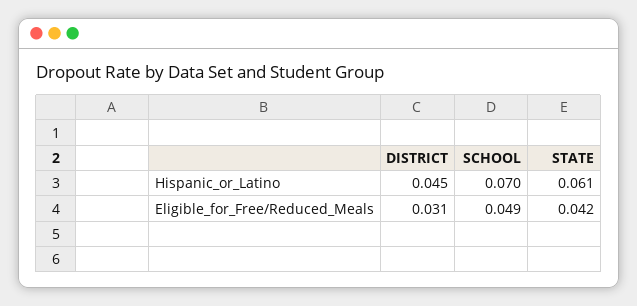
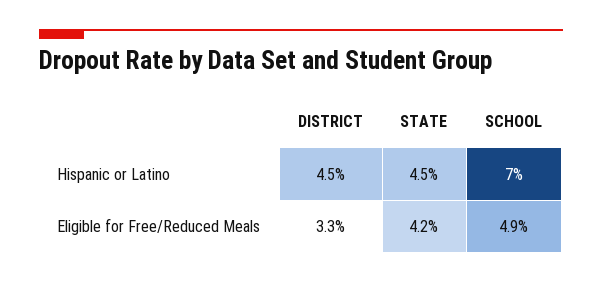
STATE, Hispanic_or_Latino: 0.061 -> 0.045
DISTRICT, Eligible_for_Free/Reduced_Meals: 0.031 -> 0.033

